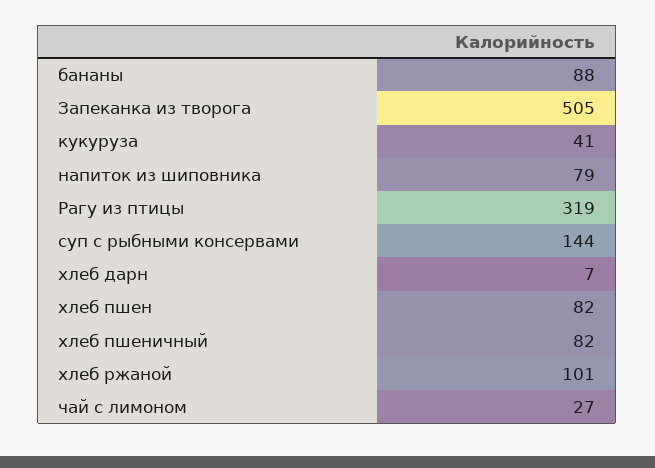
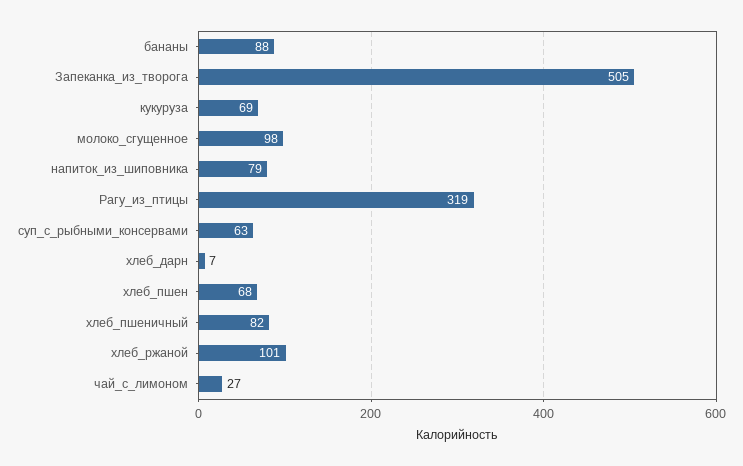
кукуруза: 41 -> 69
суп с рыбными консервами: 144 -> 63
хлеб пшен: 82 -> 68
молоко_сгущенное: none -> 98

